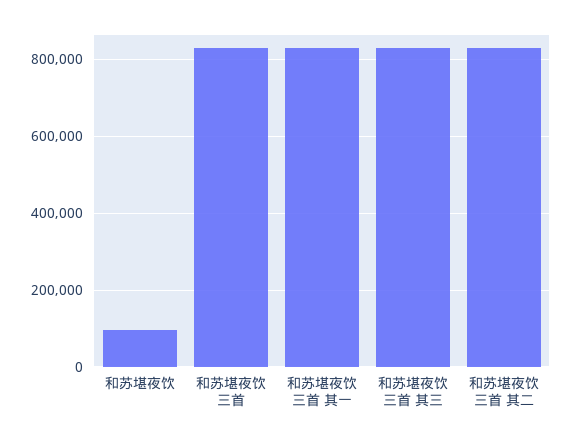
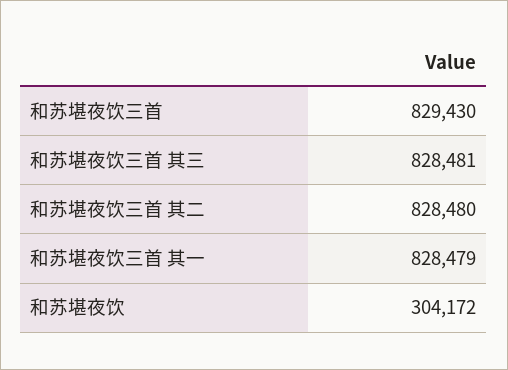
和苏堪夜饮: 100000 -> 304172

